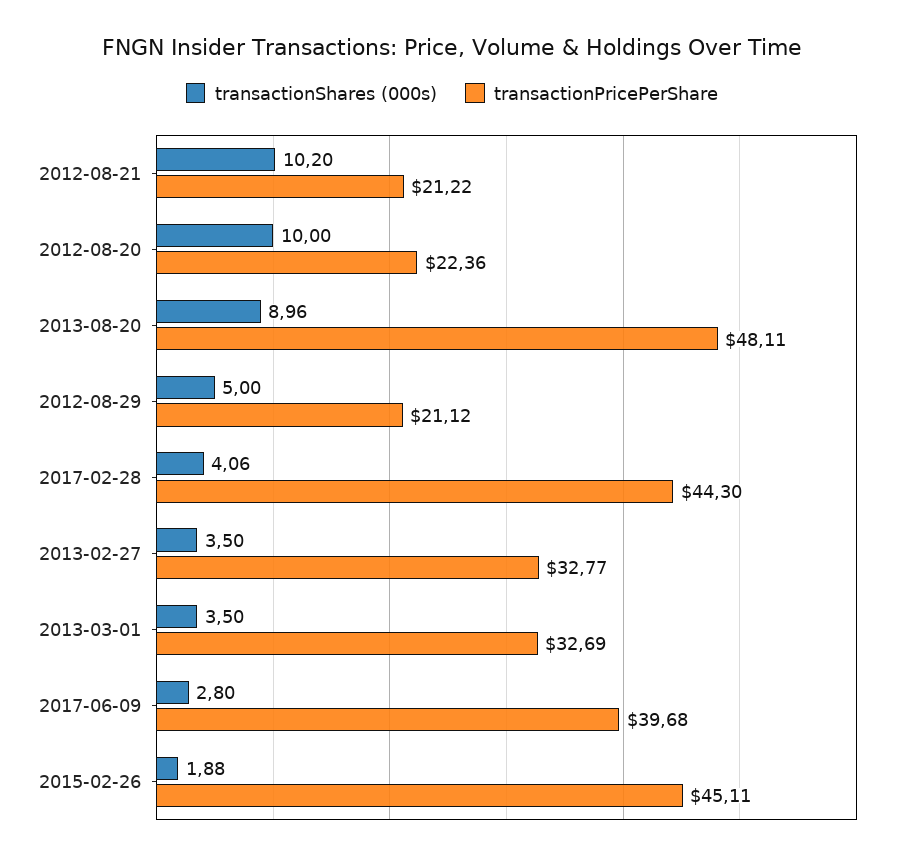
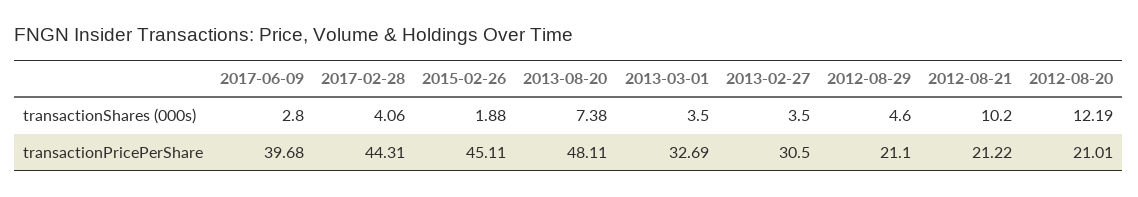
transactionShares (000s), 2012-08-20: 10 -> 12.19
transactionPricePerShare, 2012-08-20: 22.36 -> 21.01
transactionShares (000s), 2013-08-20: 8.96 -> 7.38
transactionShares (000s), 2012-08-29: 5 -> 4.6
transactionPricePerShare, 2012-08-29: 21.12 -> 21.1
transactionPricePerShare, 2017-02-28: 44.3 -> 44.31
transactionPricePerShare, 2013-02-27: 32.77 -> 30.5

